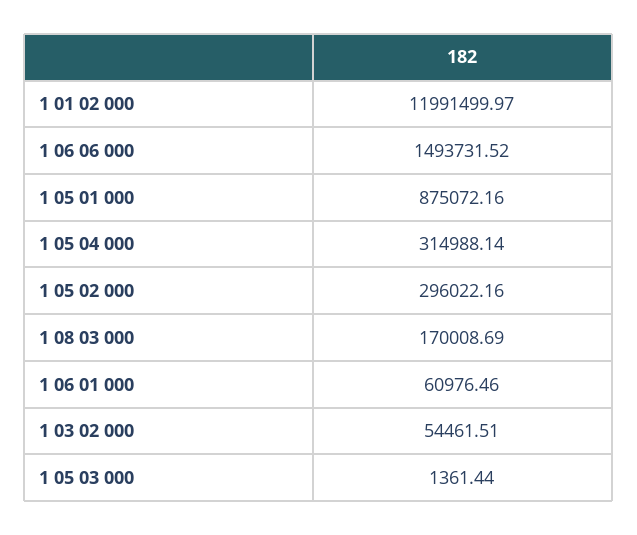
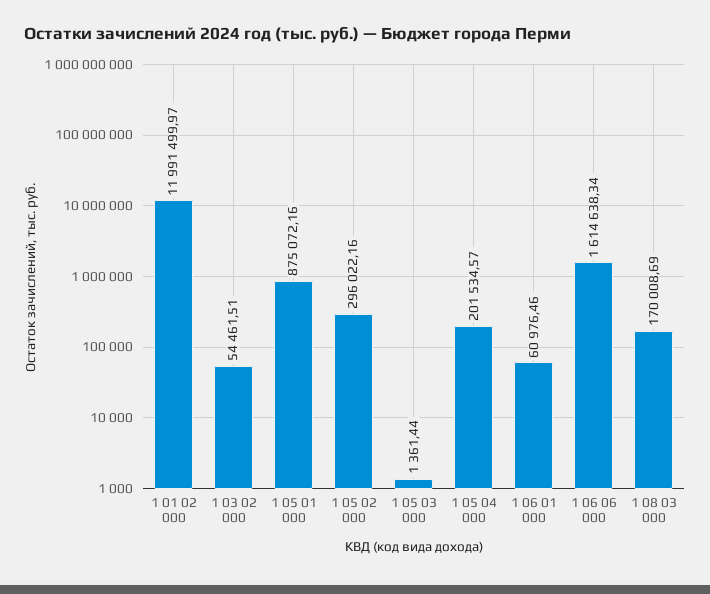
1 06 06 000: 1493731.52 -> 1614638.34
1 05 04 000: 314988.14 -> 201534.57

